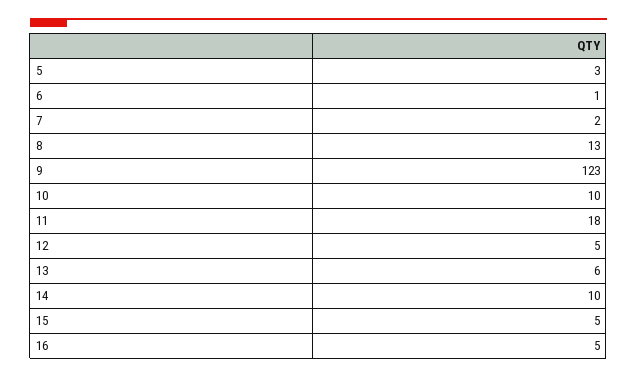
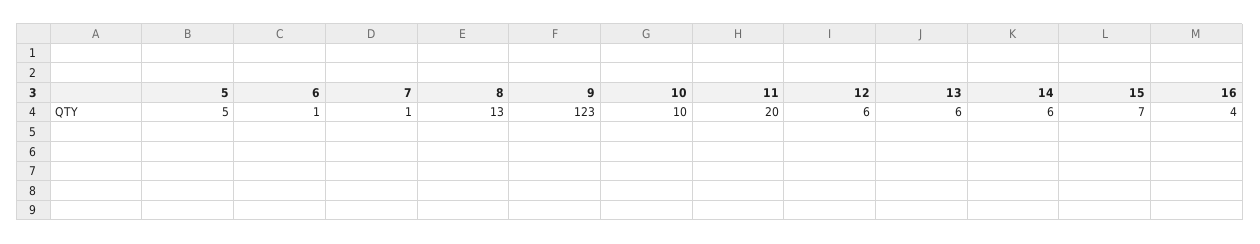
5: 3 -> 5
7: 2 -> 1
11: 18 -> 20
12: 5 -> 6
14: 10 -> 6
15: 5 -> 7
16: 5 -> 4

